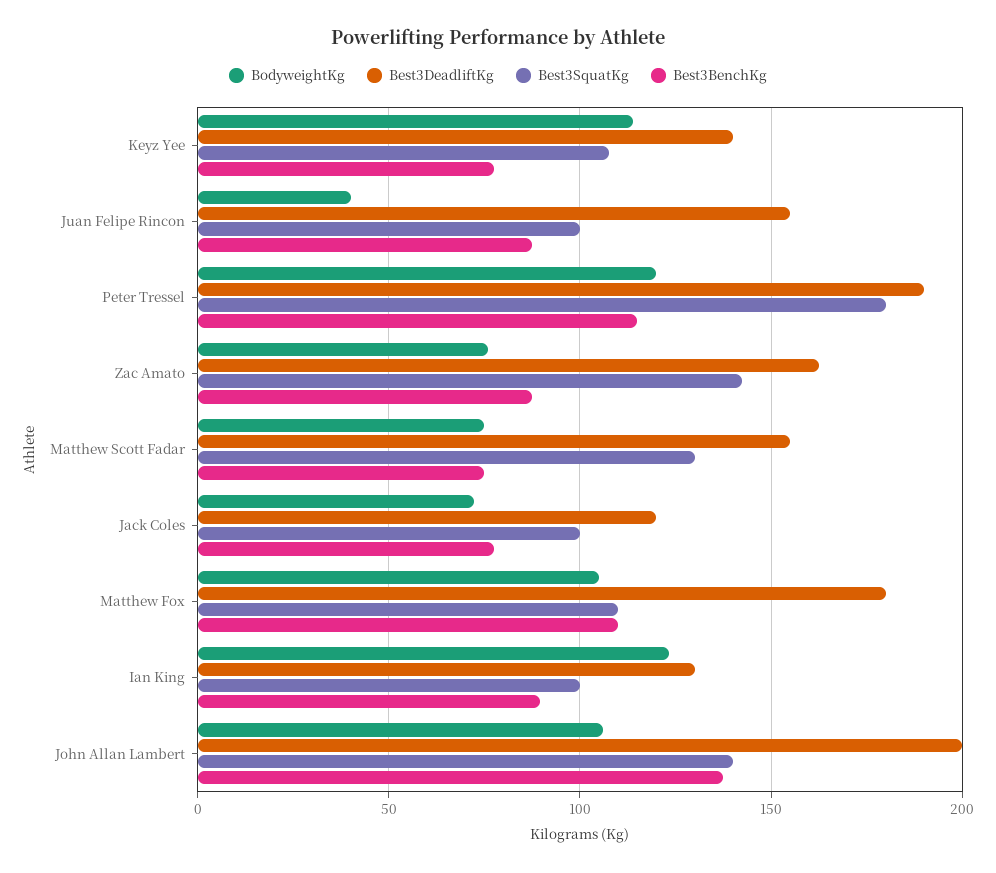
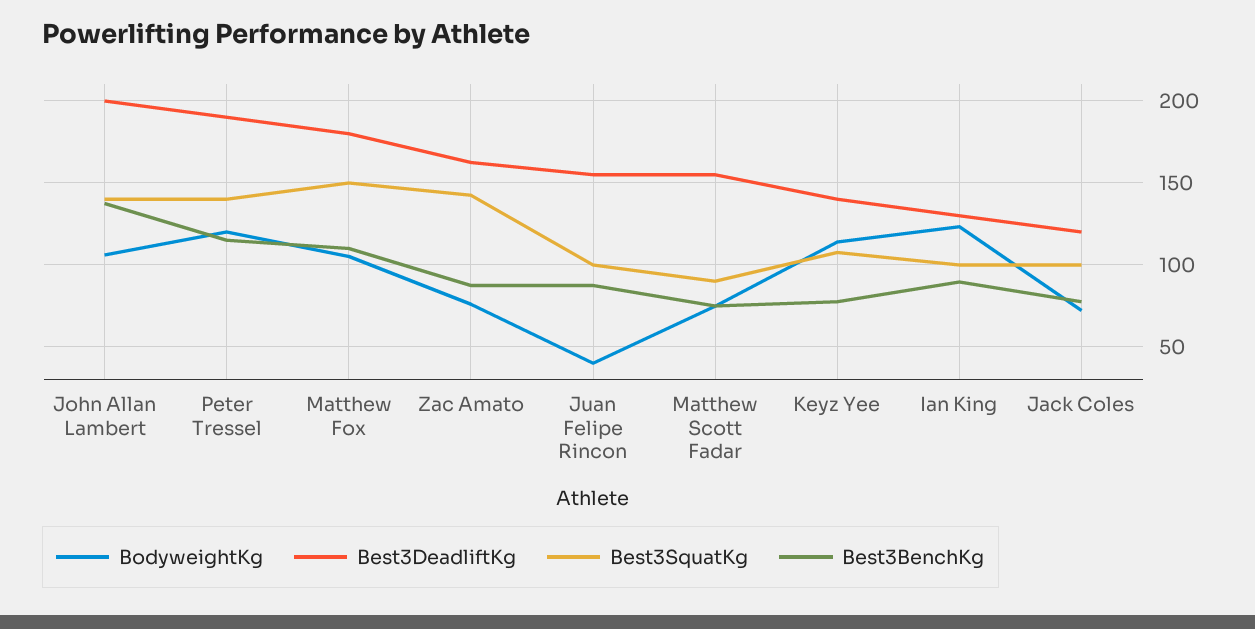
Best3SquatKg, Peter Tressel: 180 -> 140
Best3SquatKg, Matthew Scott Fadar: 130 -> 90
Best3SquatKg, Matthew Fox: 110 -> 150

